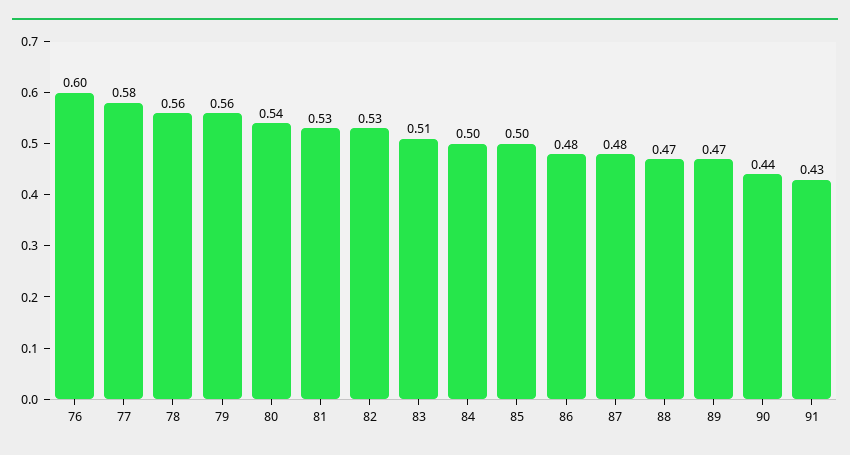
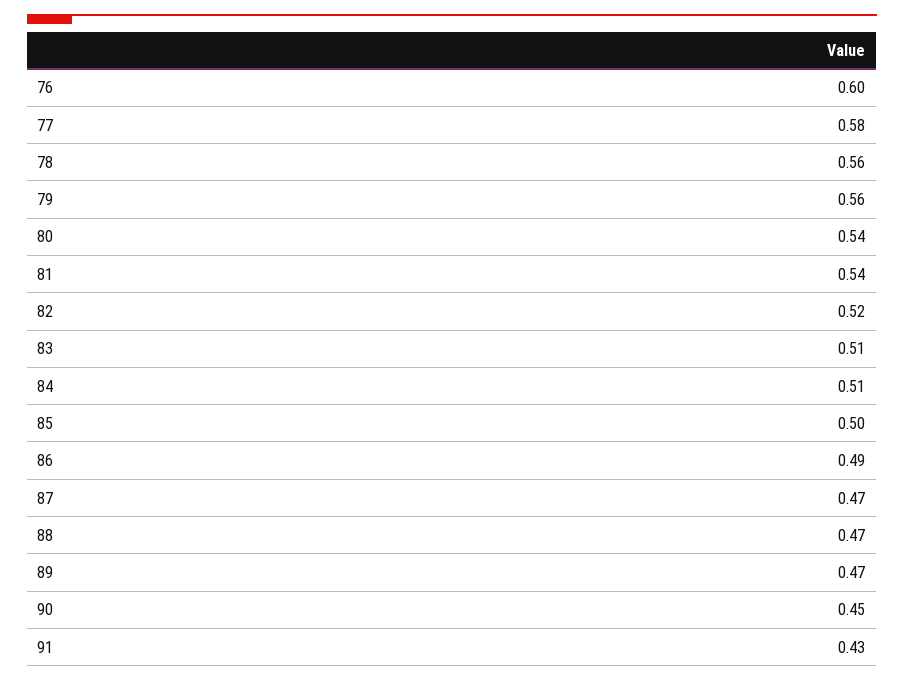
81: 0.53 -> 0.54
82: 0.53 -> 0.52
84: 0.5 -> 0.51
86: 0.48 -> 0.49
87: 0.48 -> 0.47
90: 0.44 -> 0.45

